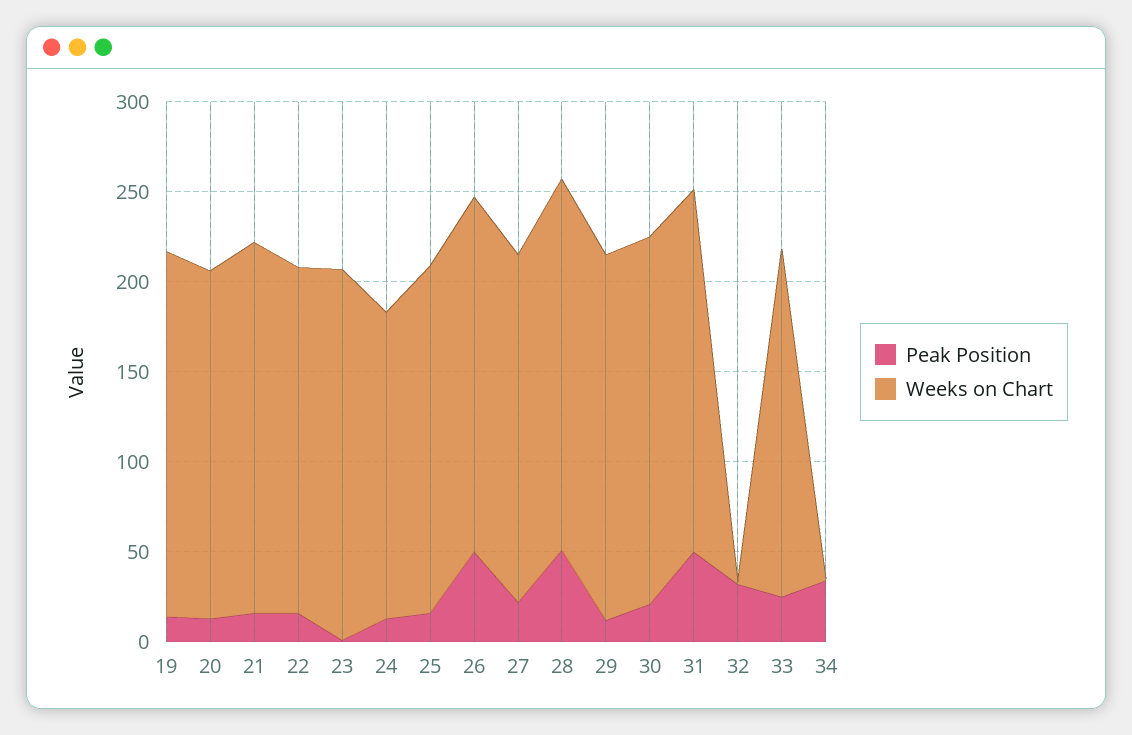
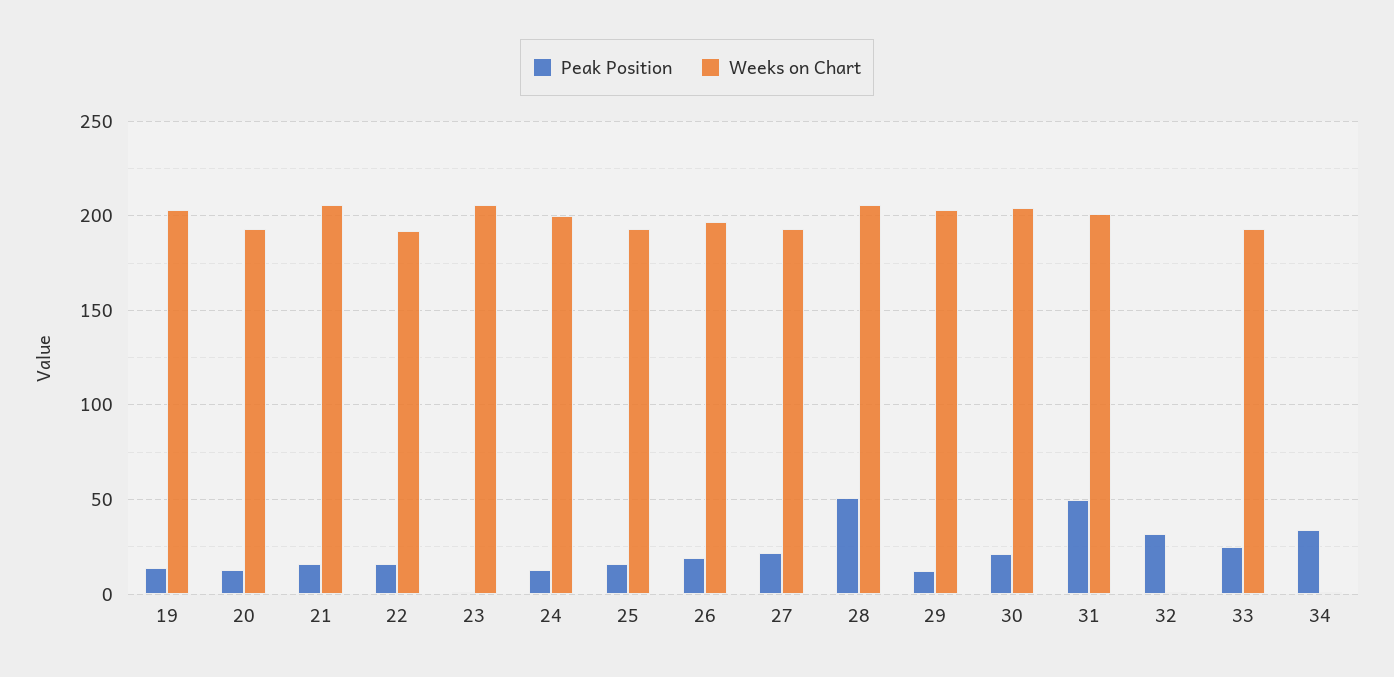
Weeks on Chart, 24: 170 -> 200
Peak Position, 26: 50 -> 20

